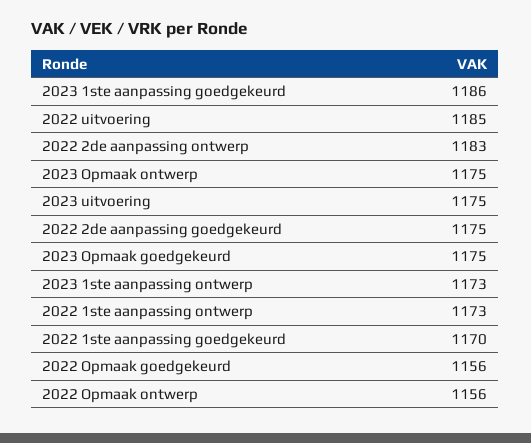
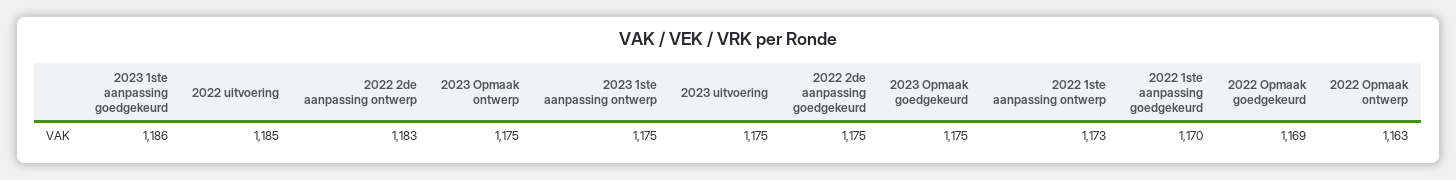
2023 1ste aanpassing ontwerp: 1173 -> 1175
2022 Opmaak goedgekeurd: 1156 -> 1169
2022 Opmaak ontwerp: 1156 -> 1163

